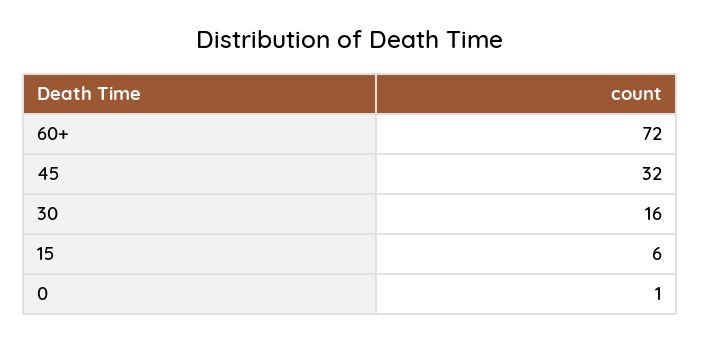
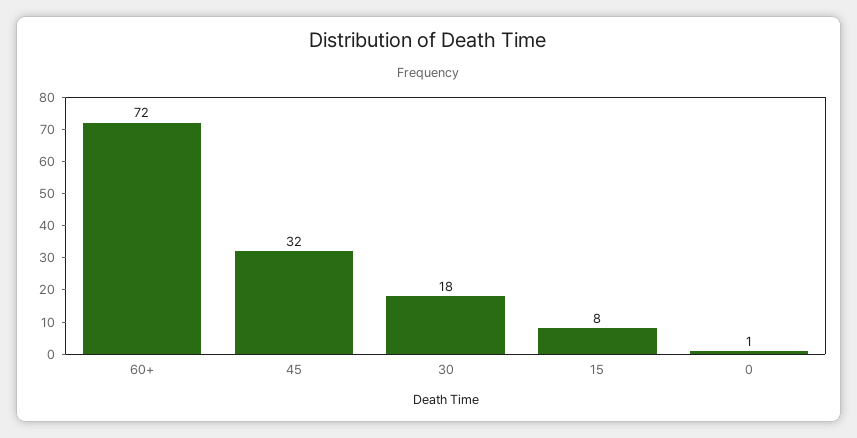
30: 16 -> 18
15: 6 -> 8

